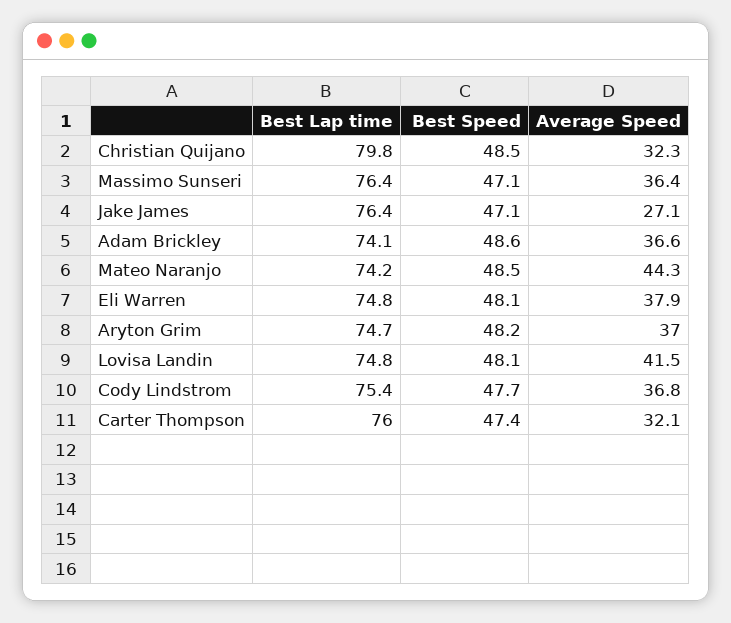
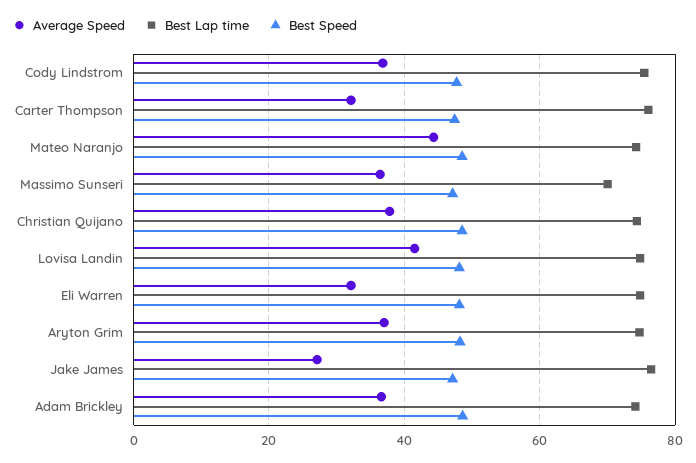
Best Lap time, Christian Quijano: 79.8 -> 74
Average Speed, Christian Quijano: 32.3 -> 38
Best Lap time, Massimo Sunseri: 76.4 -> 70
Average Speed, Eli Warren: 37.9 -> 32

